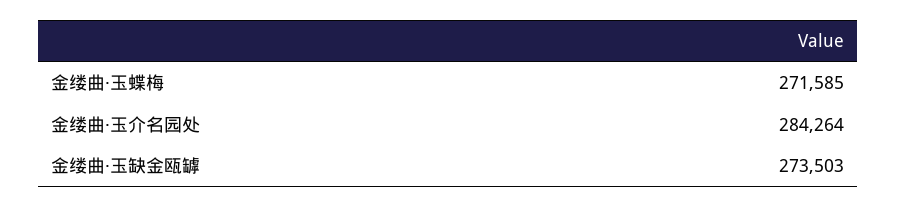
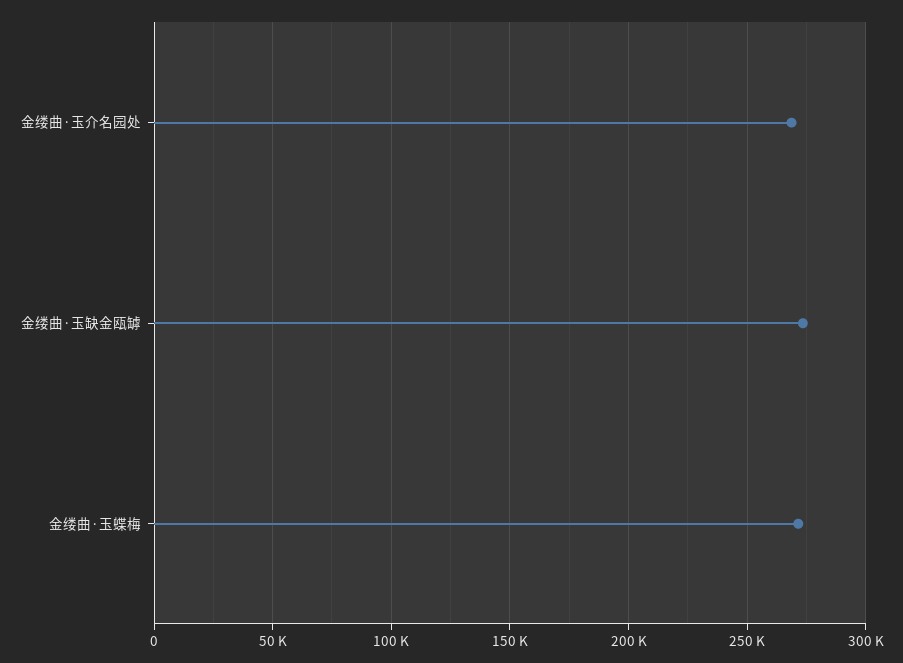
金缕曲·玉介名园处: 284264 -> 270000

